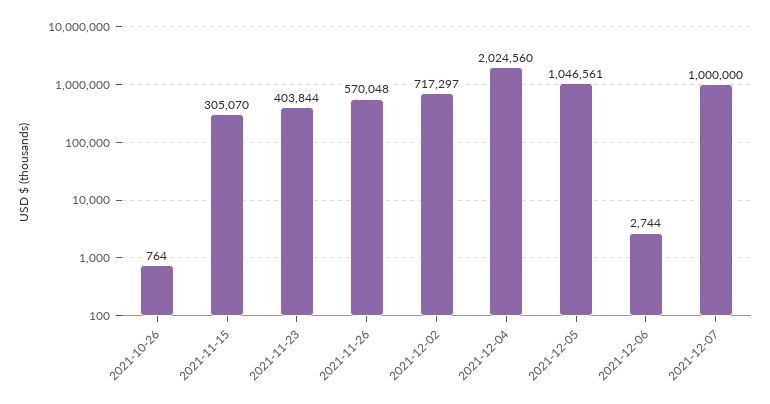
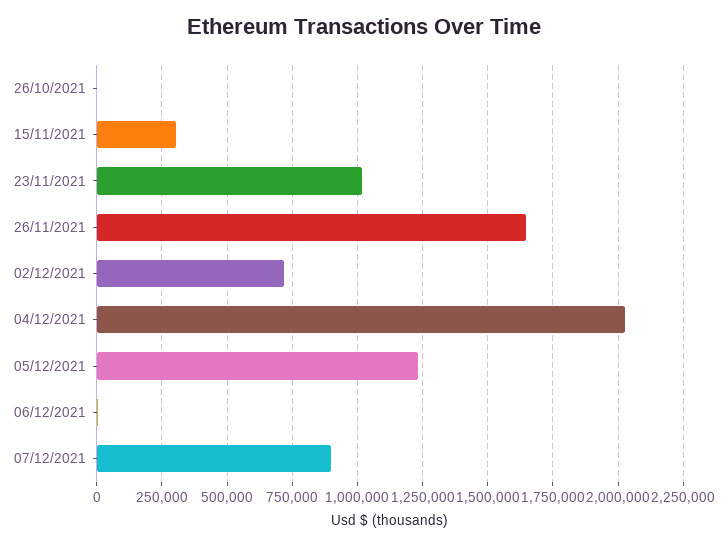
2021-11-23: 403844 -> 1025000
2021-11-26: 570048 -> 1650000
2021-12-05: 1046561 -> 1225000
2021-12-07: 1000000 -> 900000

